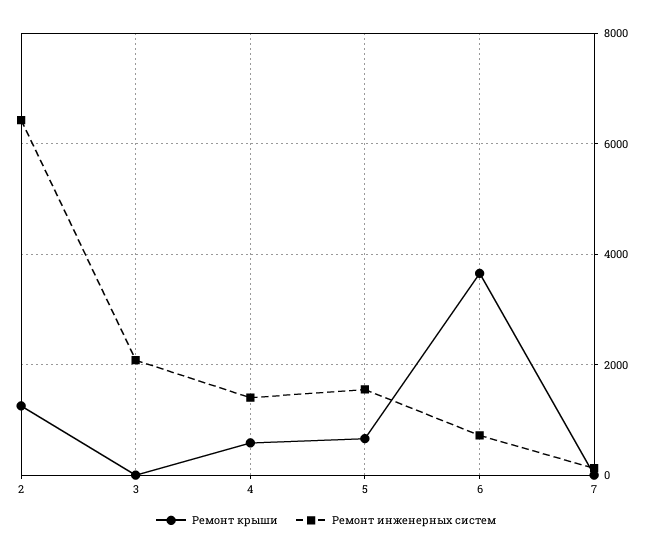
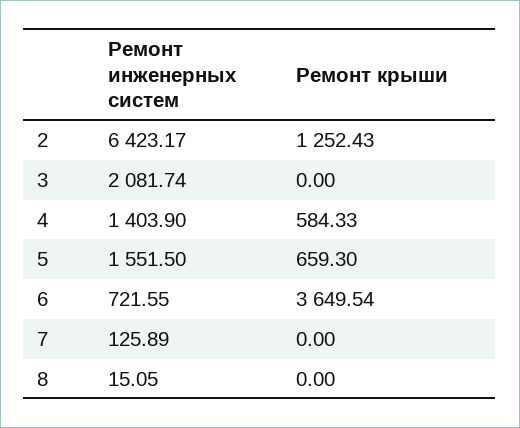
Ремонт инженерных систем, 8: none -> 15.05
Ремонт крыши, 8: none -> 0

